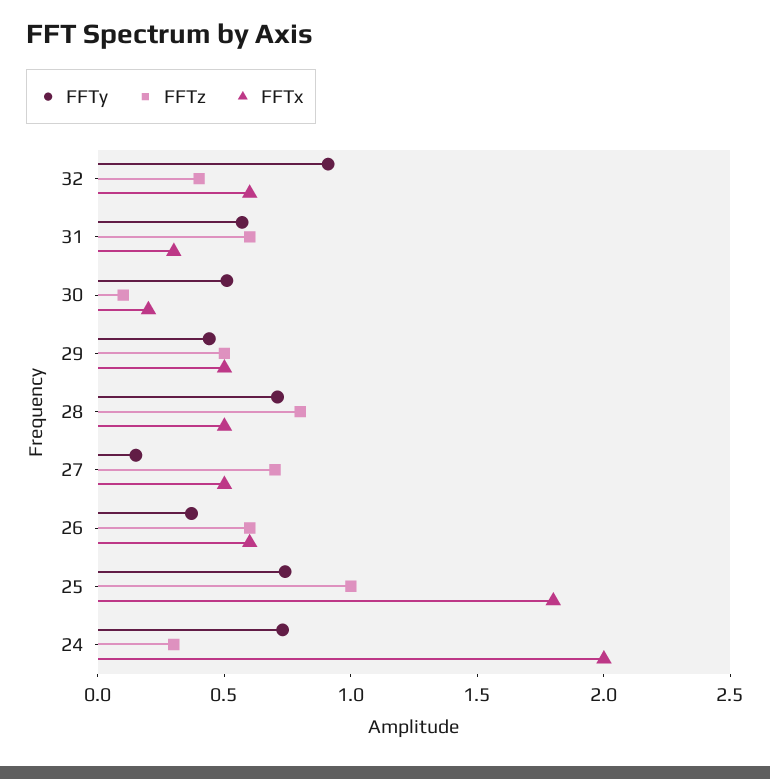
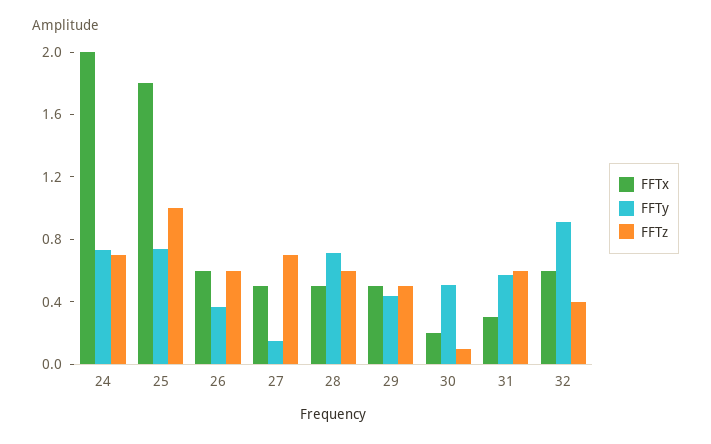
FFTz, 28: 0.8 -> 0.6
FFTz, 24: 0.3 -> 0.7

